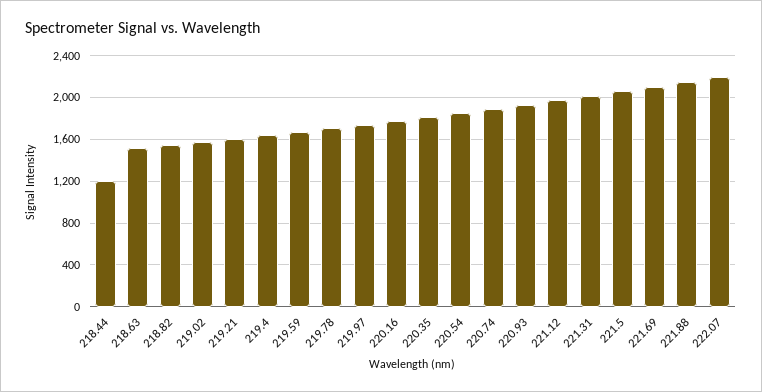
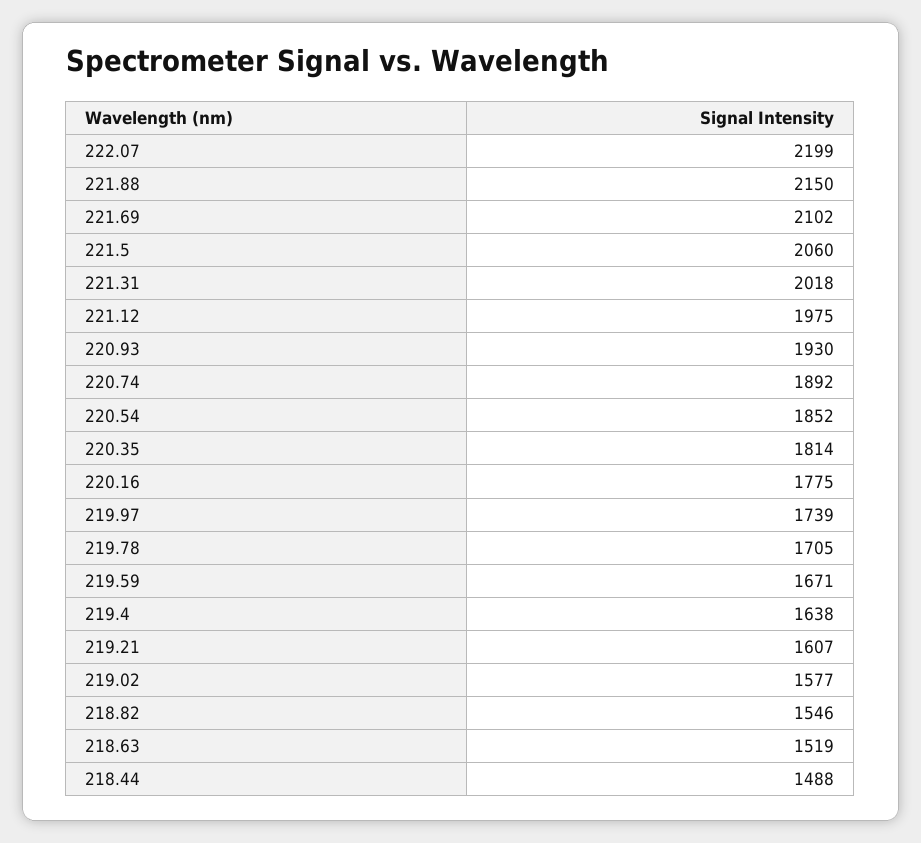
218.44: 1200 -> 1488

